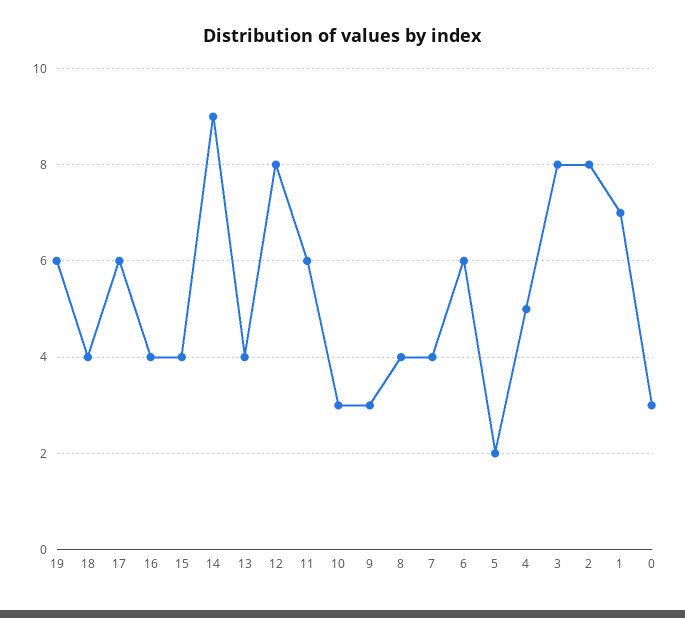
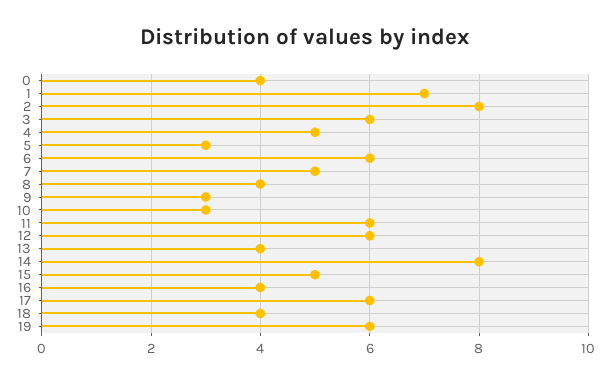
15: 4 -> 5
14: 9 -> 8
12: 8 -> 6
7: 4 -> 5
5: 2 -> 3
3: 8 -> 6
0: 3 -> 4

